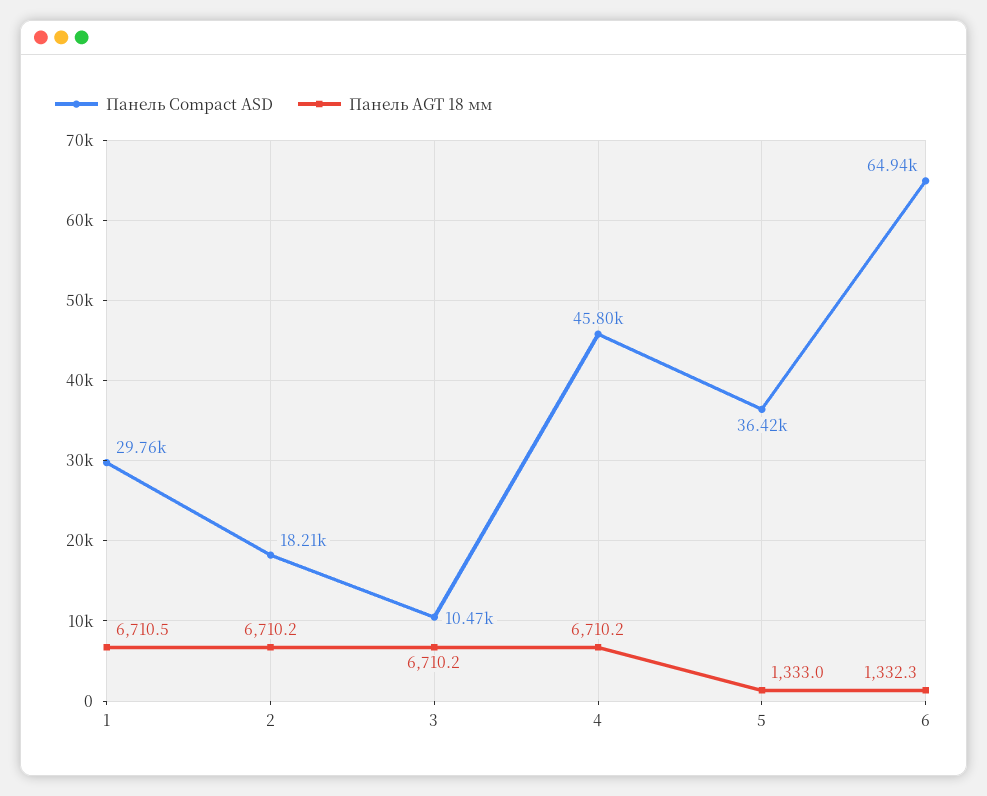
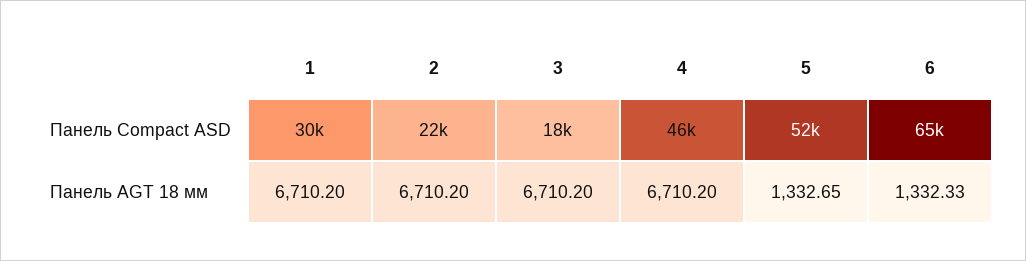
Панель AGT 18 мм, 1: 6710.5 -> 6710.2
Панель Compact ASD, 2: 18210 -> 22000
Панель Compact ASD, 3: 10470 -> 18000
Панель Compact ASD, 5: 36420 -> 52000
Панель AGT 18 мм, 5: 1333 -> 1332.65

